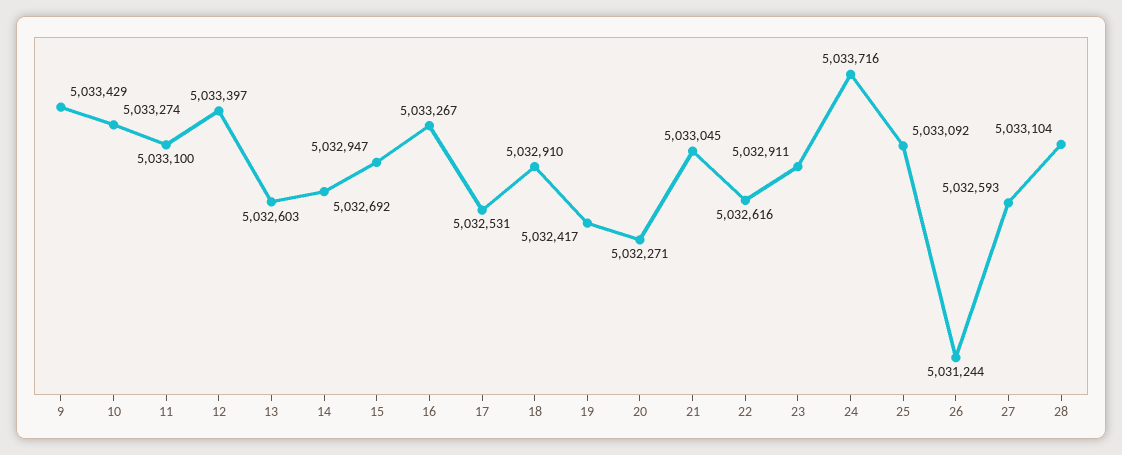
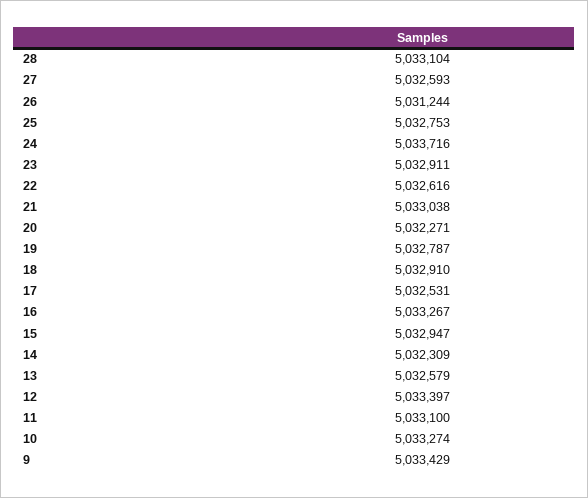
13: 5032603 -> 5032579
14: 5032692 -> 5032309
19: 5032417 -> 5032787
21: 5033045 -> 5033038
25: 5033092 -> 5032753

